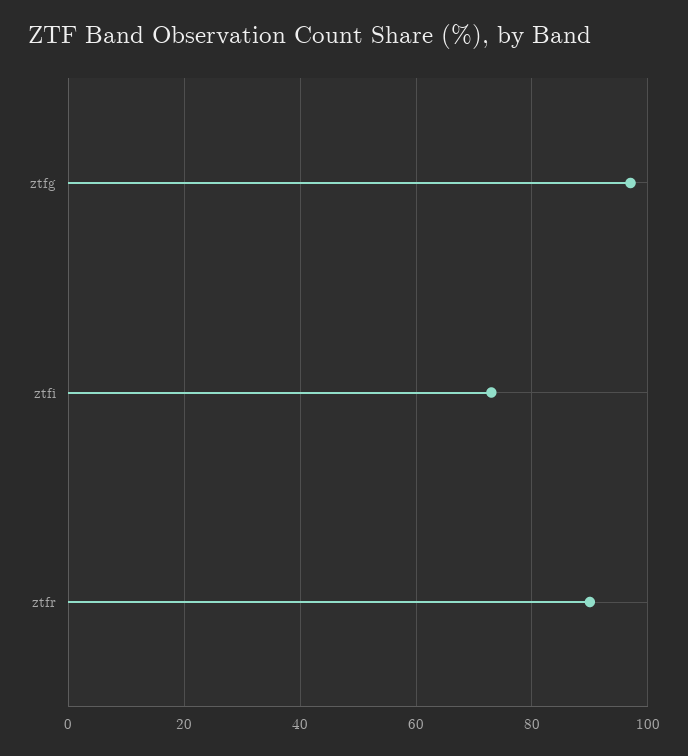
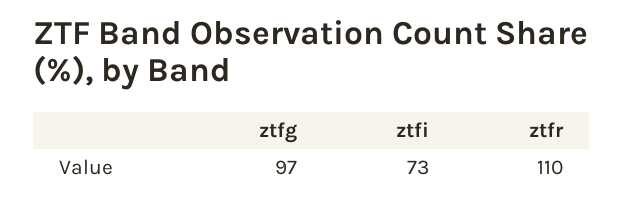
ztfr: 90 -> 110

